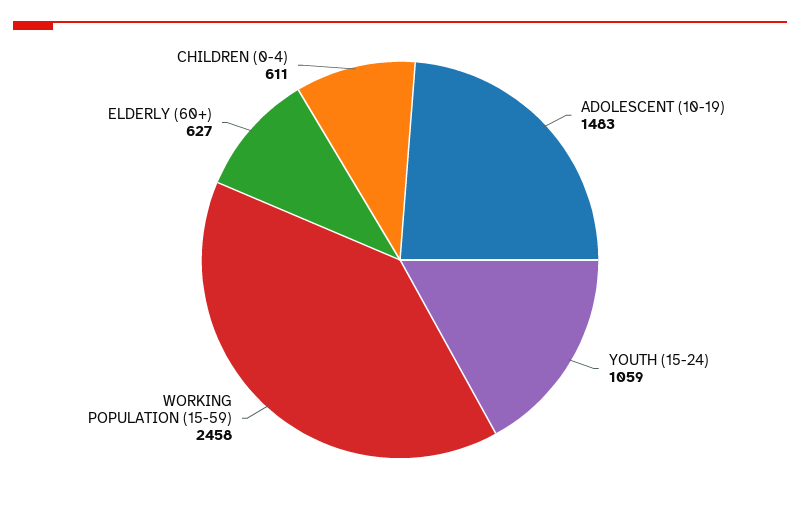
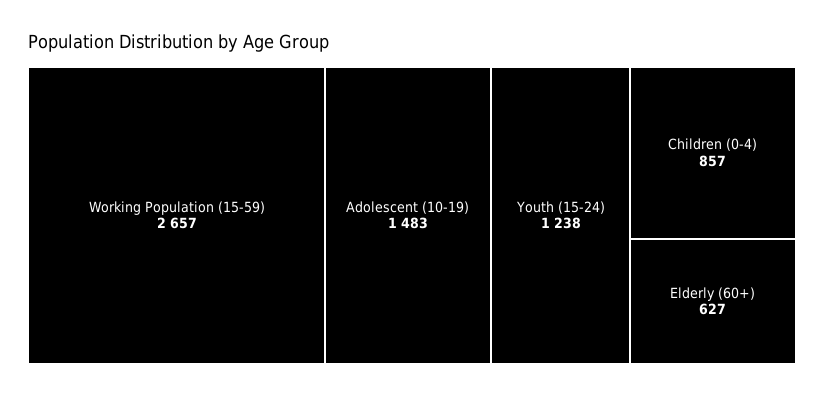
YOUTH (15-24): 1059 -> 1238
WORKING POPULATION (15-59): 2458 -> 2657
CHILDREN (0-4): 611 -> 857

